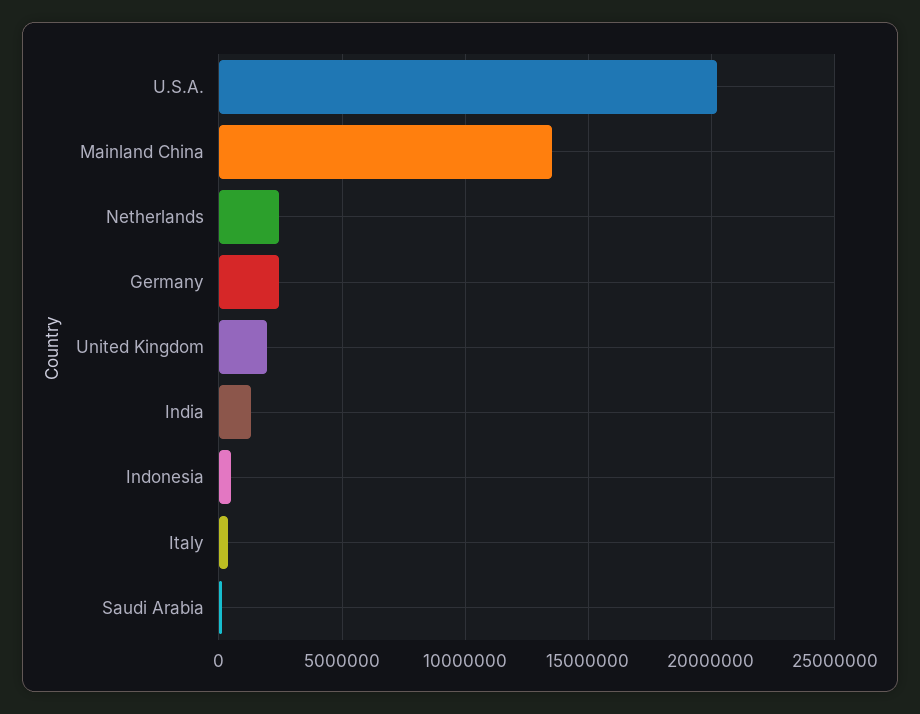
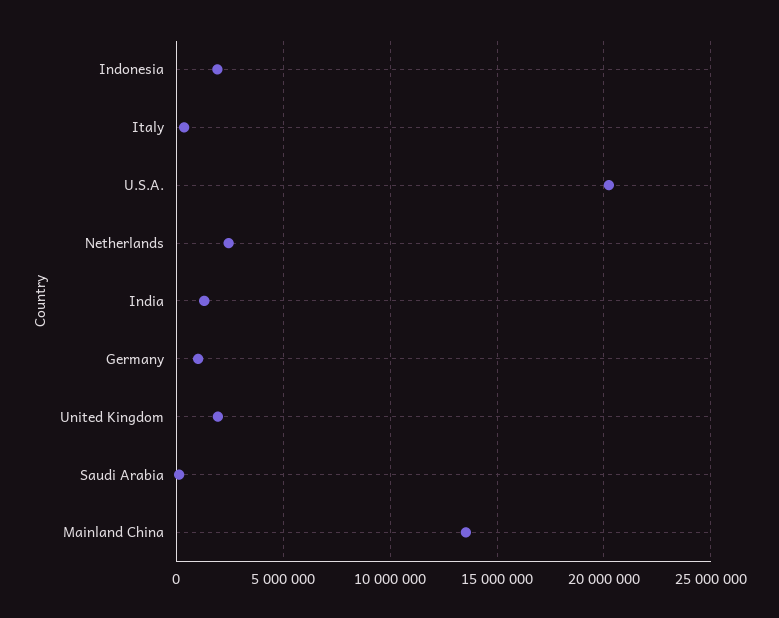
Germany: 2500000 -> 1000000
Indonesia: 500000 -> 2000000

